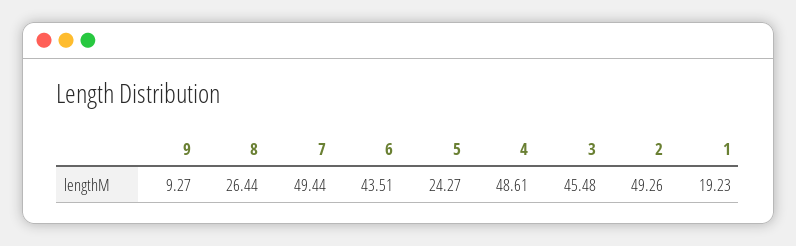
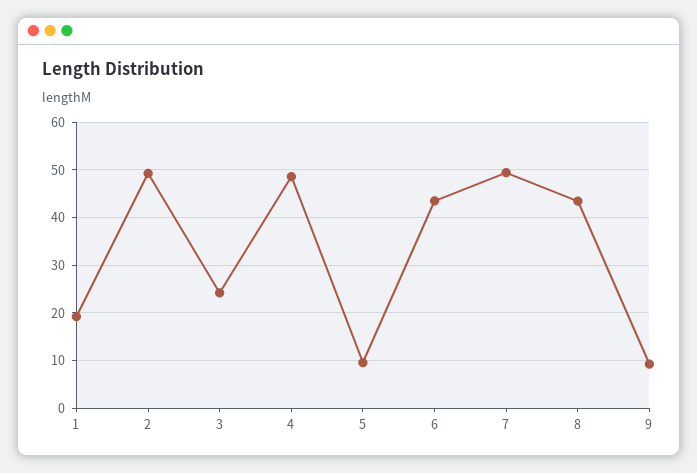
8: 26.44 -> 44
5: 24.27 -> 10
3: 45.48 -> 24

